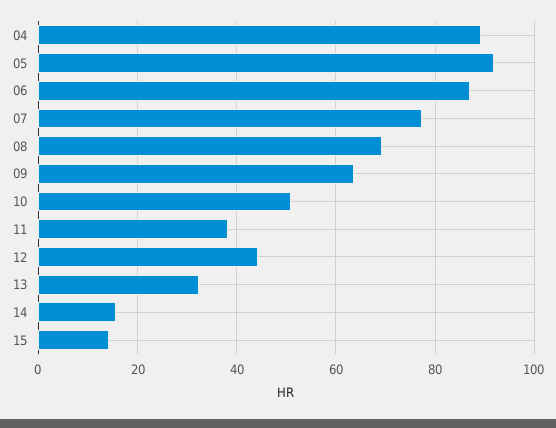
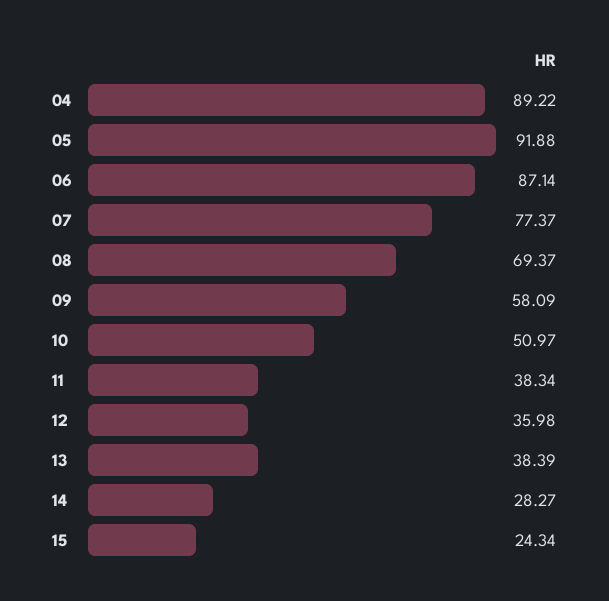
09: 64 -> 58.09
12: 44 -> 35.98
13: 32 -> 38.39
14: 16 -> 28.27
15: 14 -> 24.34

